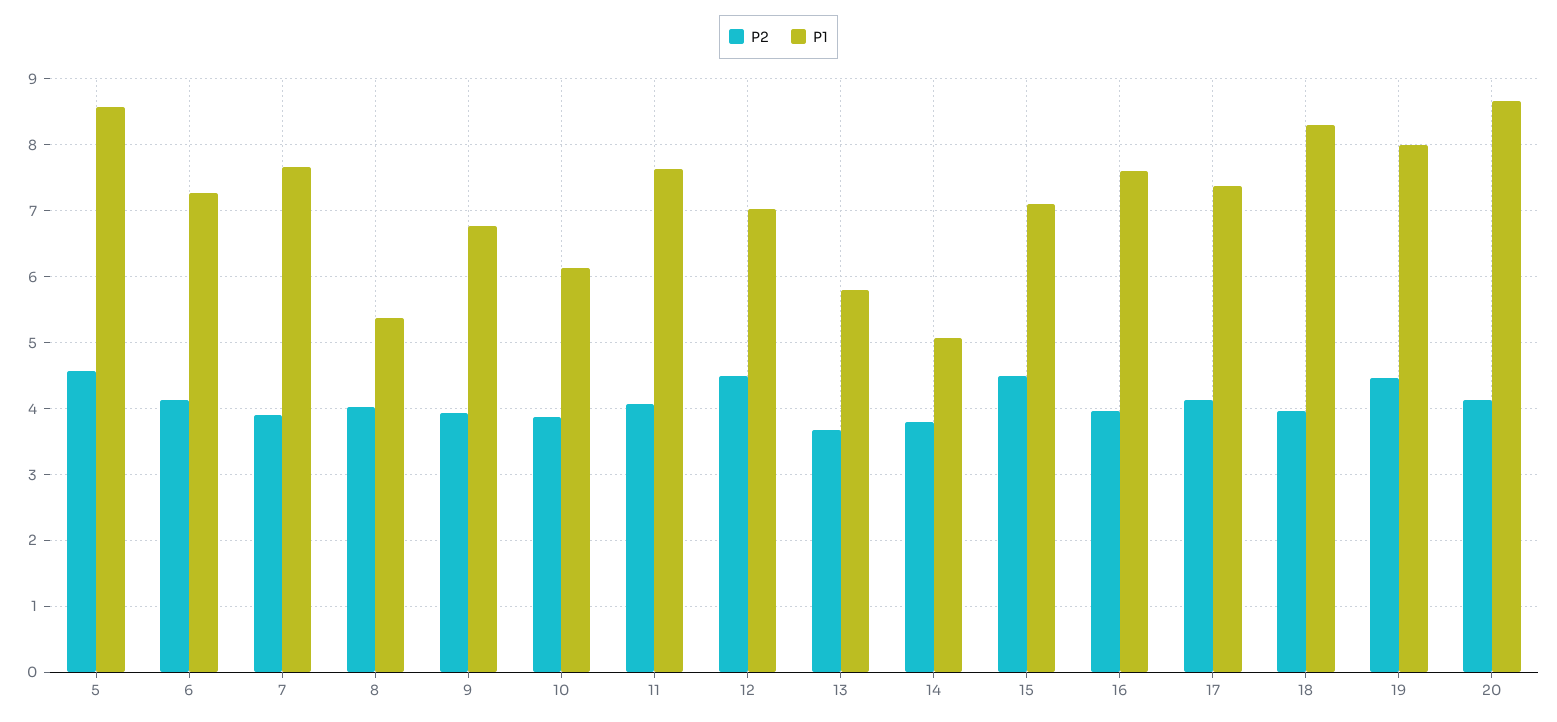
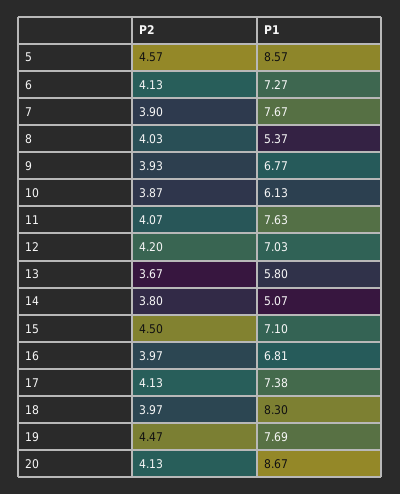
P2, 12: 4.5 -> 4.2
P1, 16: 7.6 -> 6.81
P1, 19: 8 -> 7.69

